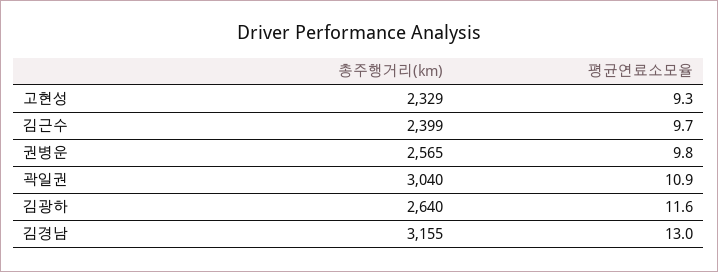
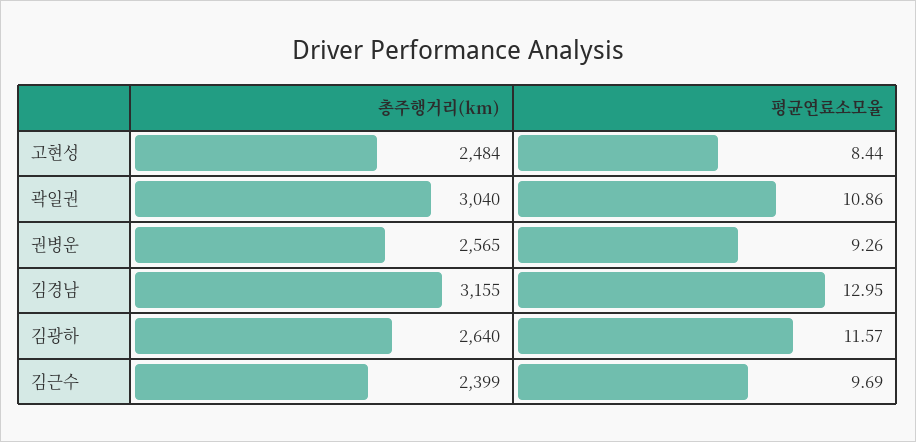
총주행거리(km), 고현성: 2329 -> 2484
평균연료소모율, 고현성: 9.3 -> 8.44
평균연료소모율, 권병운: 9.8 -> 9.26

